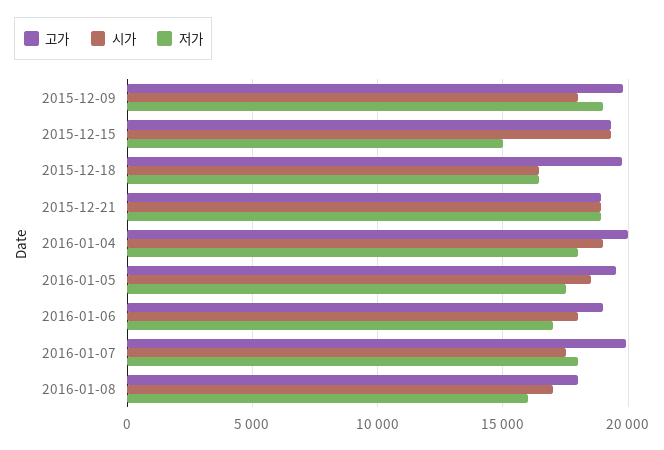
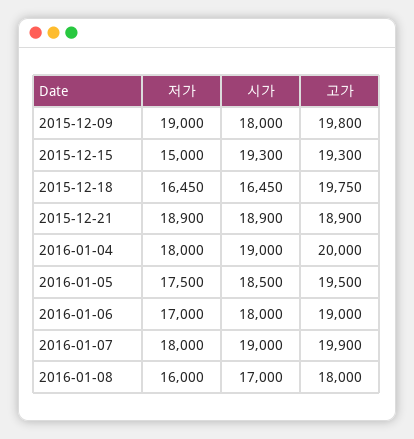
시가, 2016-01-07: 17500 -> 19000

